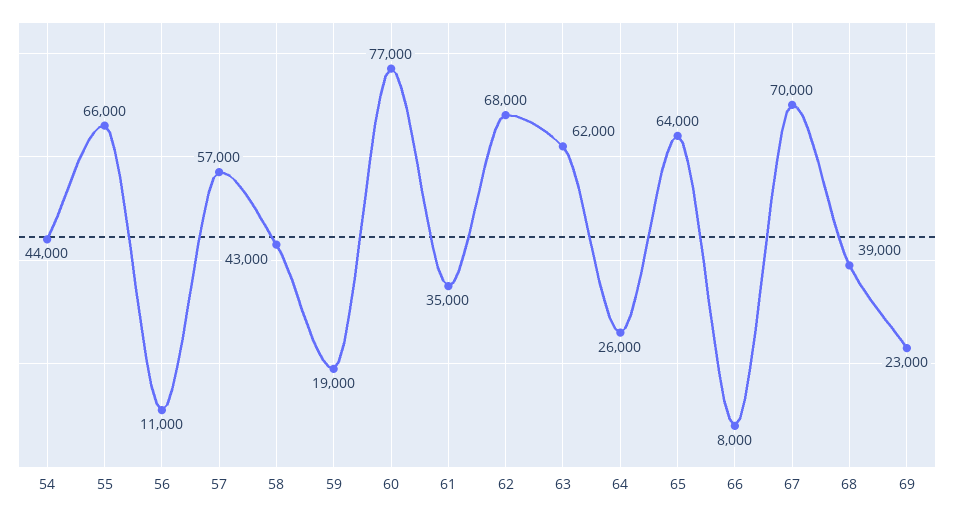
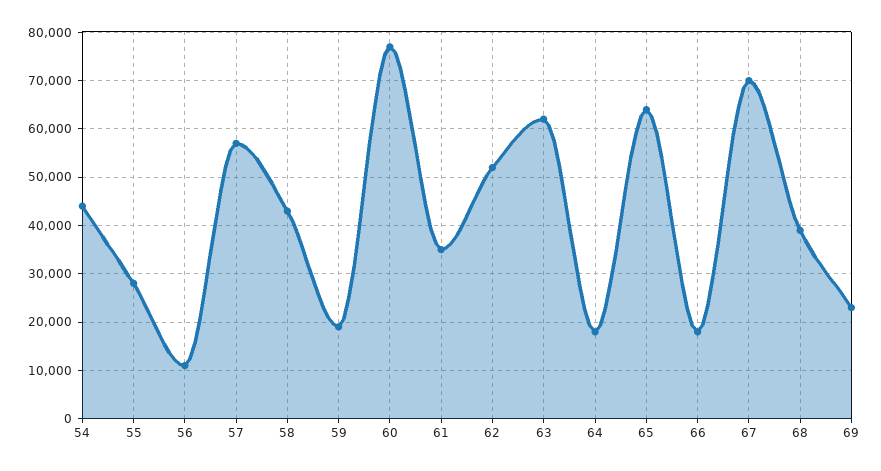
55: 66000 -> 28000
62: 68000 -> 52000
64: 26000 -> 18000
66: 8000 -> 18000

